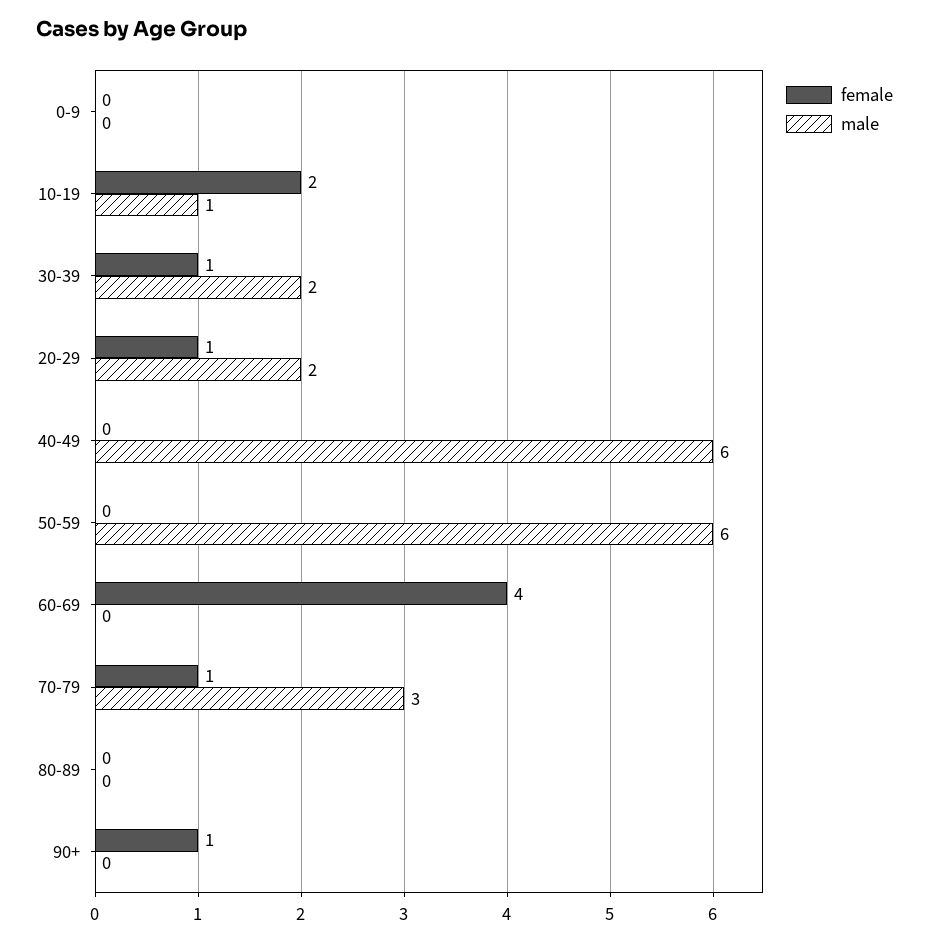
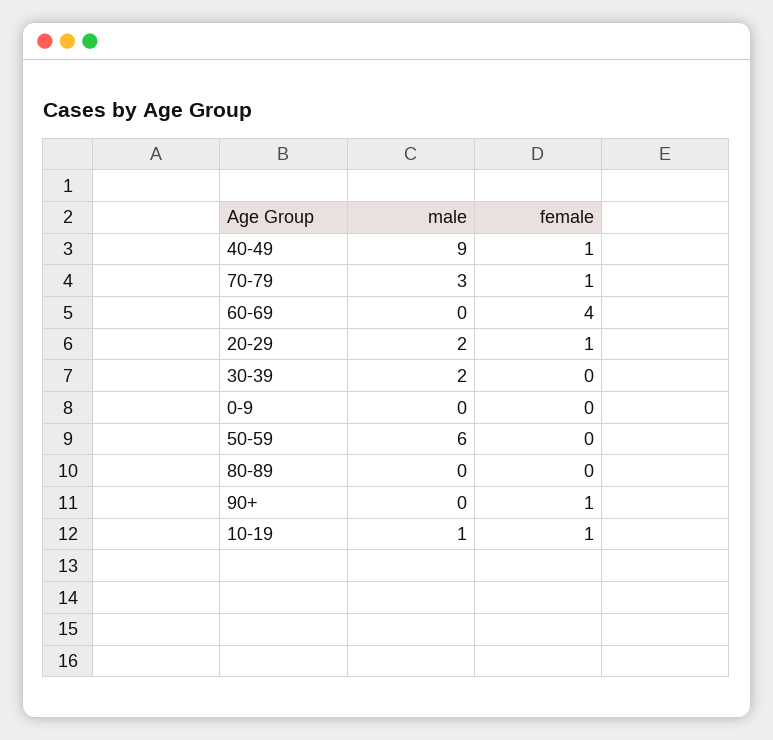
female, 10-19: 2 -> 1
female, 30-39: 1 -> 0
female, 40-49: 0 -> 1
male, 40-49: 6 -> 9

